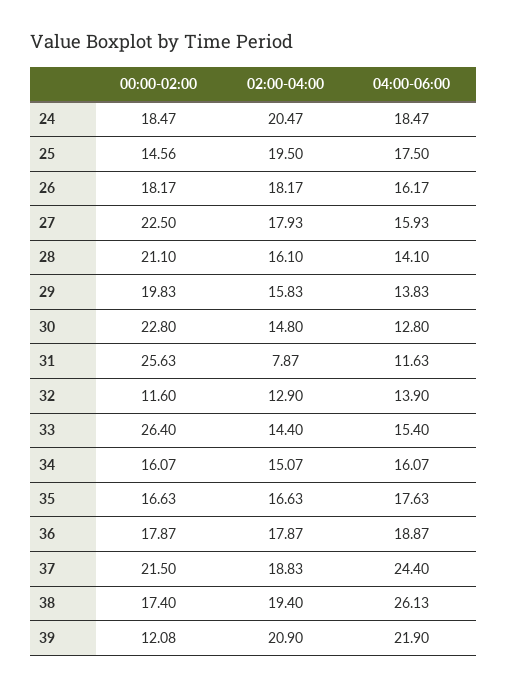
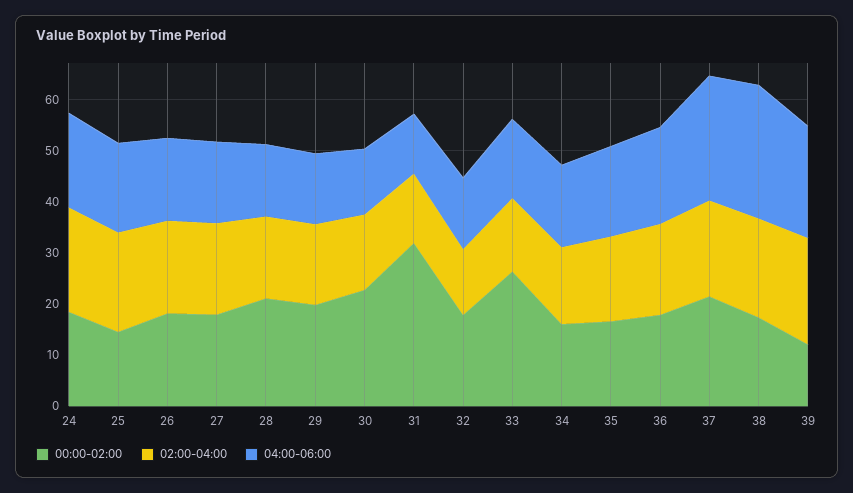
00:00-02:00, 27: 22.5 -> 18
00:00-02:00, 31: 25.63 -> 32
02:00-04:00, 31: 7.87 -> 14
00:00-02:00, 32: 11.6 -> 18

